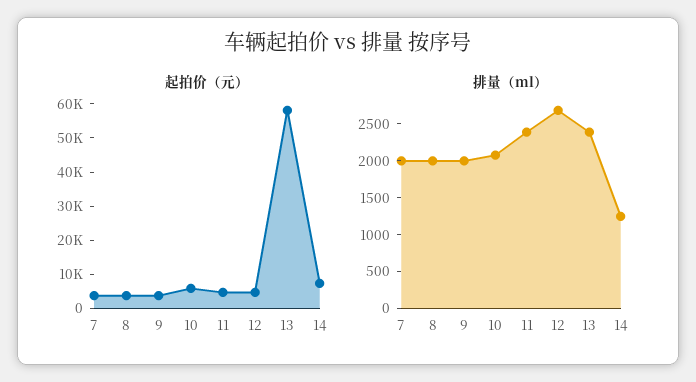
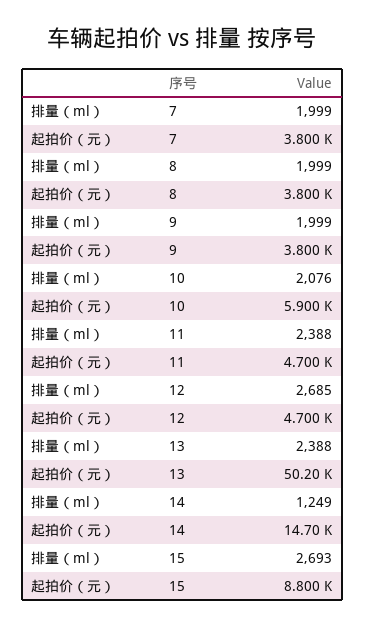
起拍价（元）, 13: 57500 -> 50200
起拍价（元）, 14: 7500 -> 14700
排量（ml）, 15: none -> 2693
起拍价（元）, 15: none -> 8800

